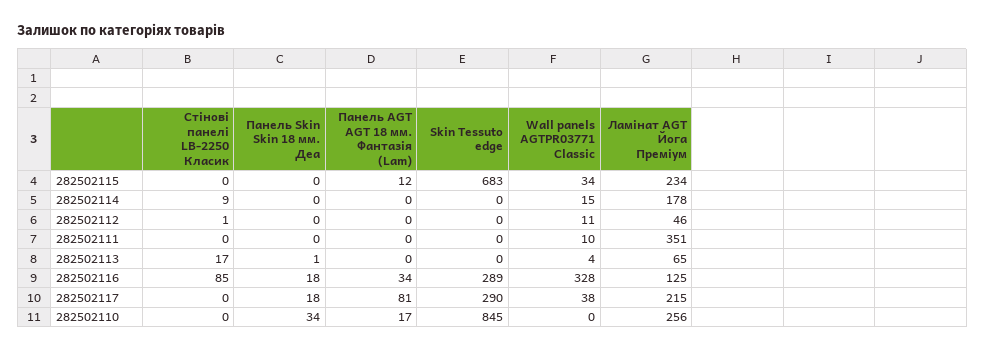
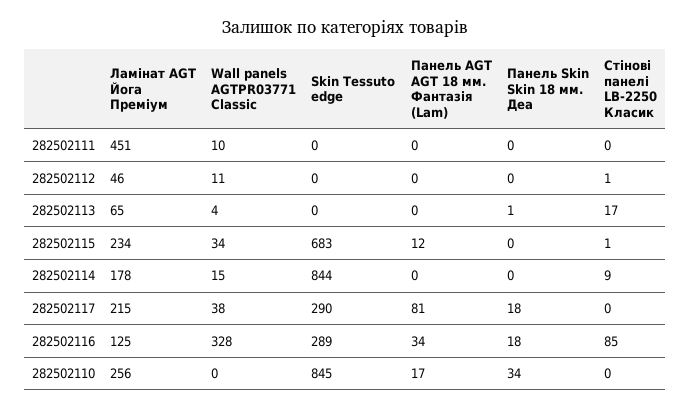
Стінові панелі LB-2250 Класик, 282502115: 0 -> 1
Skin Tessuto edge, 282502114: 0 -> 844
Ламінат AGT Йога Преміум, 282502111: 351 -> 451

